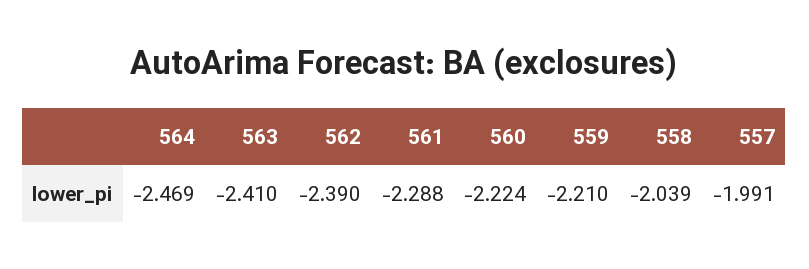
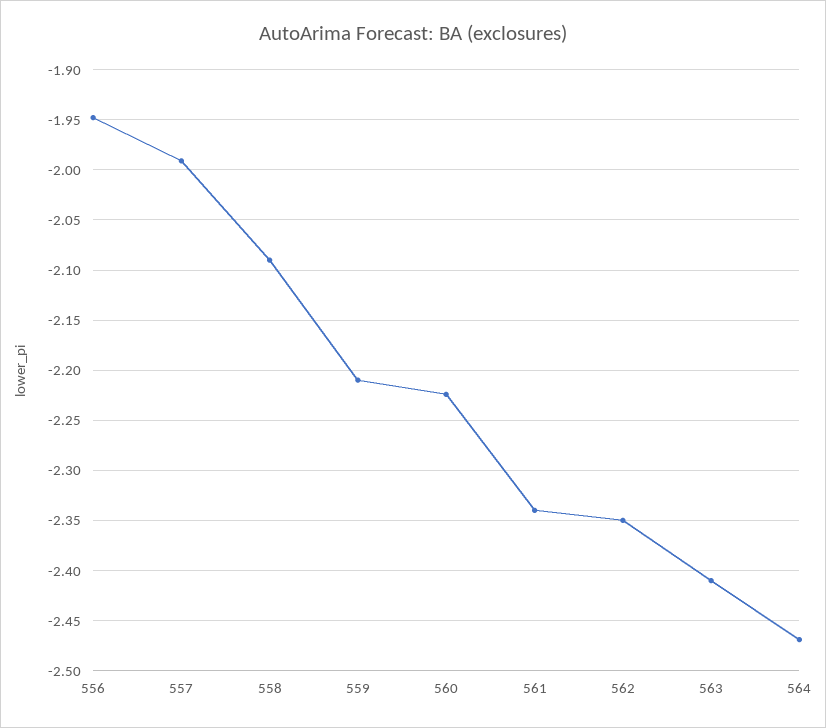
562: -2.39 -> -2.35
561: -2.288 -> -2.34
558: -2.039 -> -2.09
556: none -> -1.95

